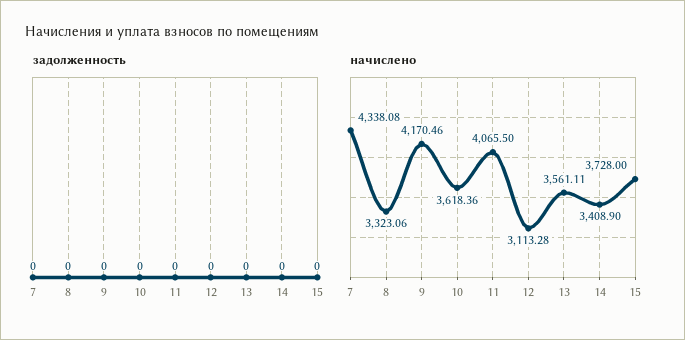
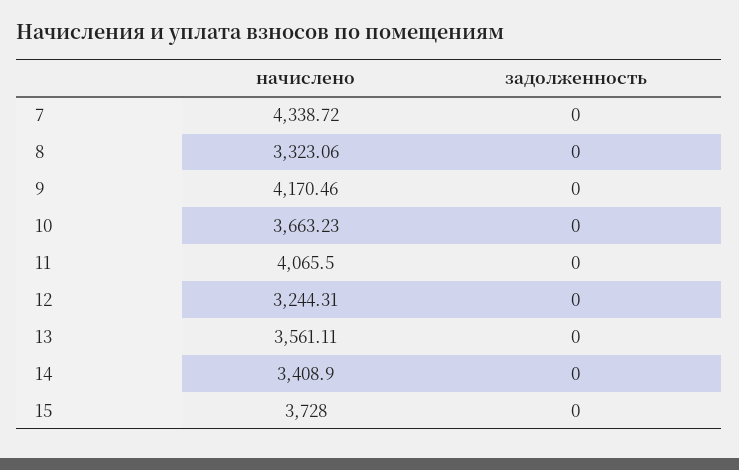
начислено, 7: 4338.08 -> 4338.72
начислено, 10: 3618.36 -> 3663.23
начислено, 12: 3113.28 -> 3244.31

